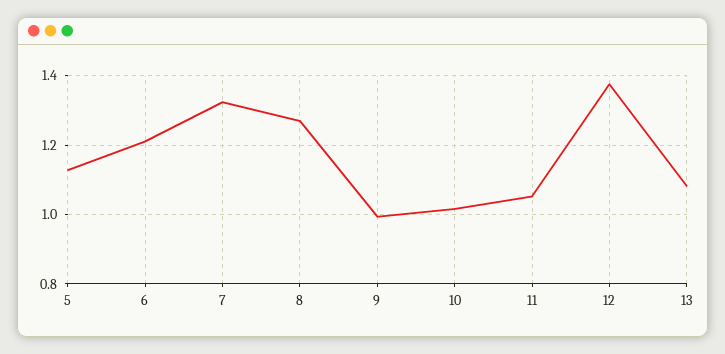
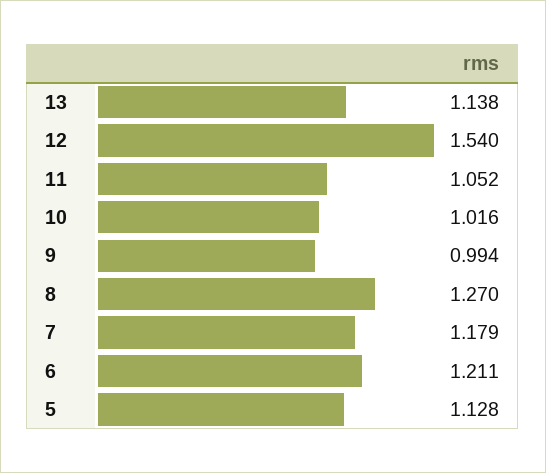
7: 1.32 -> 1.179
12: 1.38 -> 1.54
13: 1.08 -> 1.138

